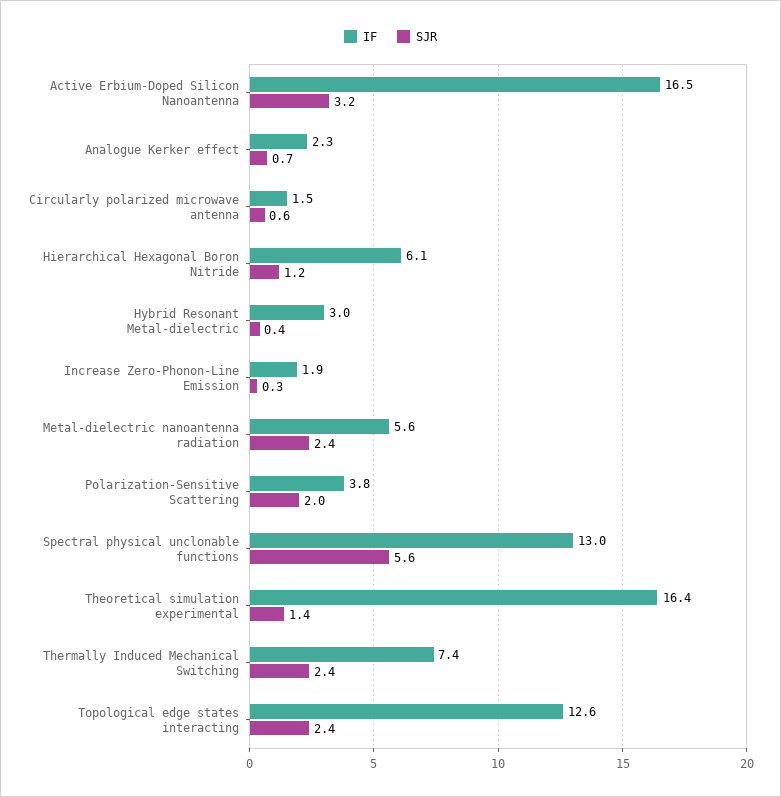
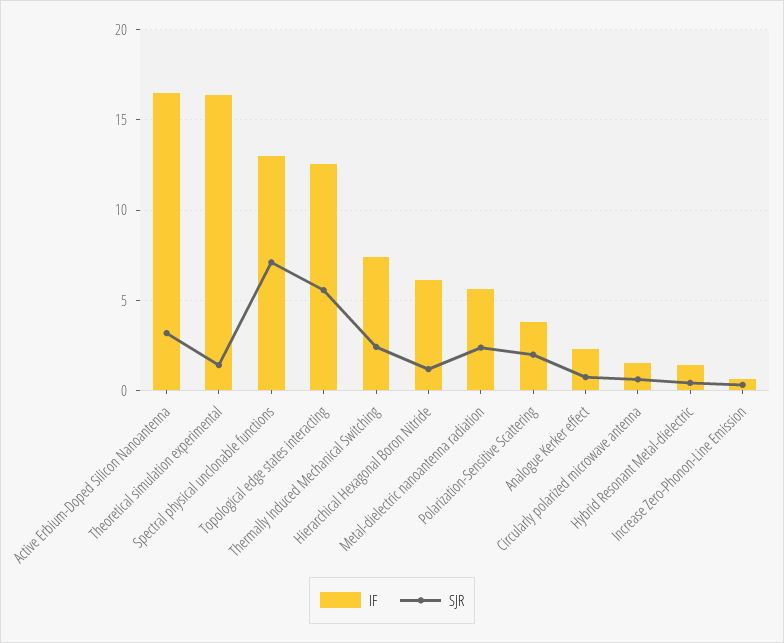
IF, Hybrid Resonant Metal-dielectric: 3 -> 1.5
IF, Increase Zero-Phonon-Line Emission: 1.9 -> 0.5
SJR, Spectral physical unclonable functions: 5.6 -> 7
SJR, Topological edge states interacting: 2.4 -> 5.5

